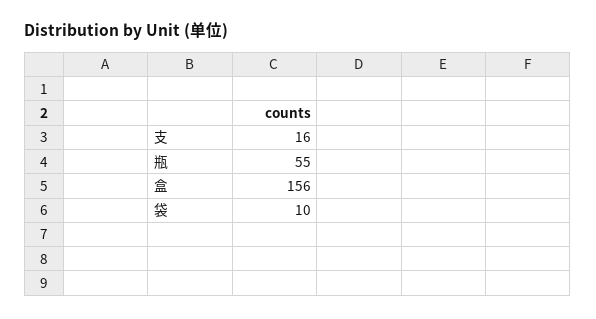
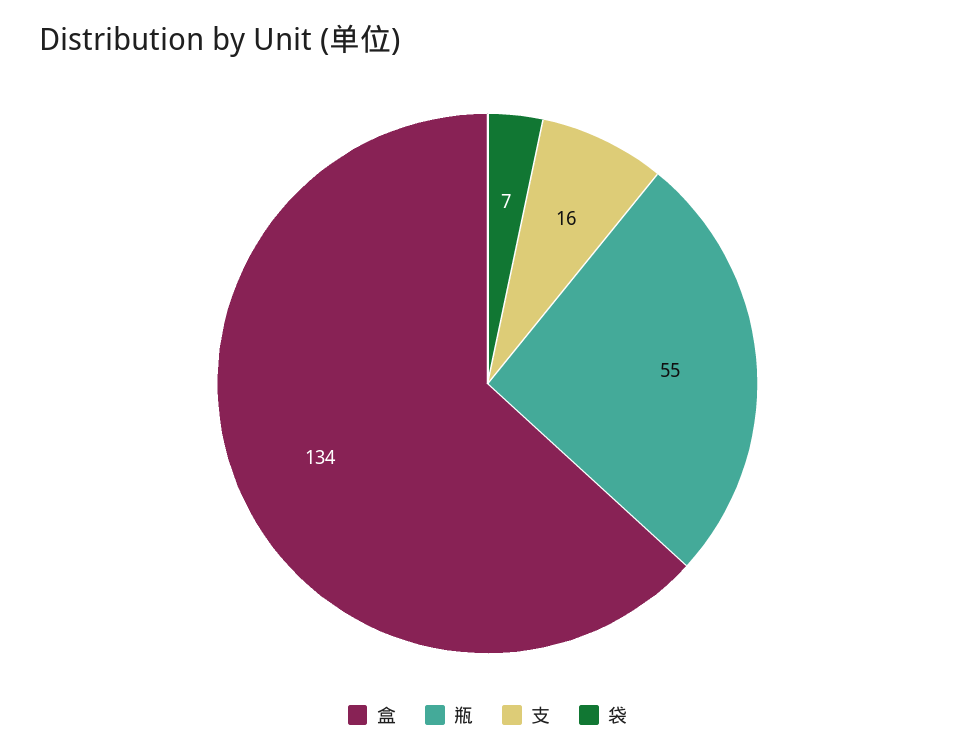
盒: 156 -> 134
袋: 10 -> 7

